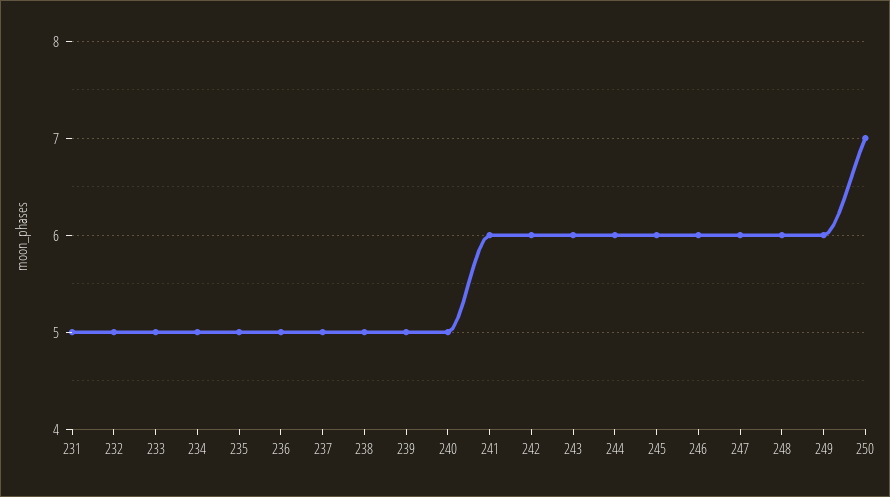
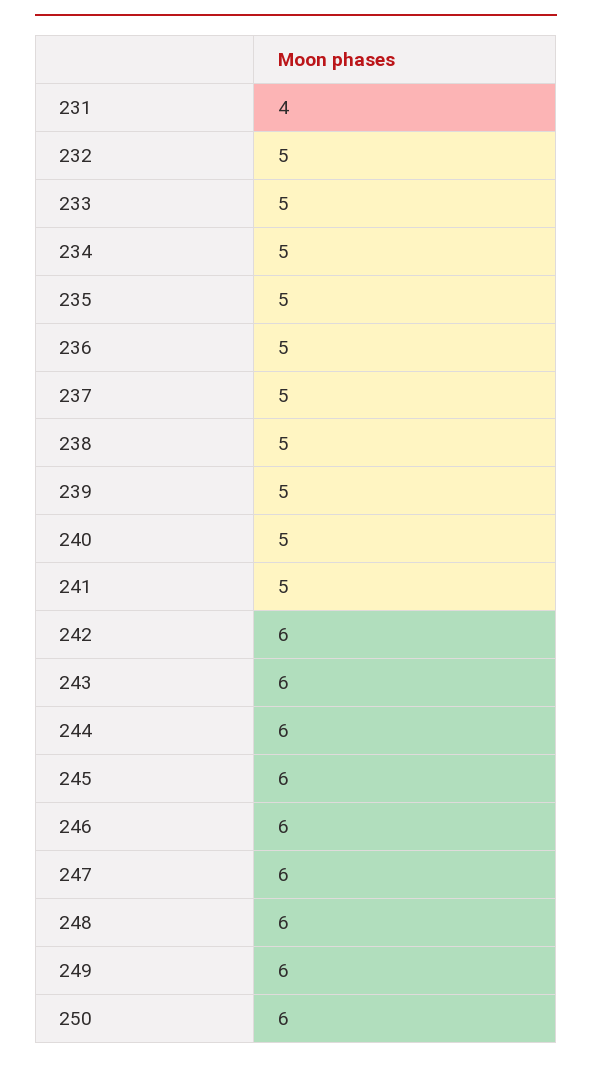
231: 5 -> 4
241: 6 -> 5
250: 7 -> 6

